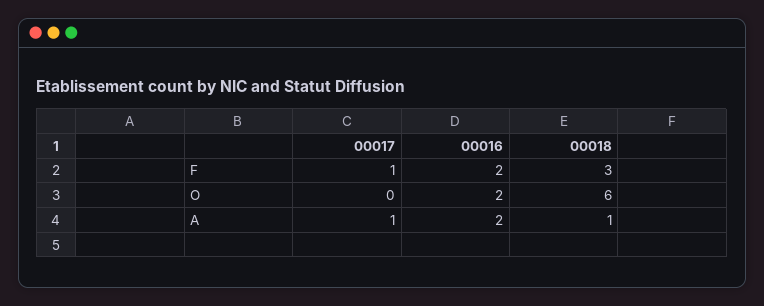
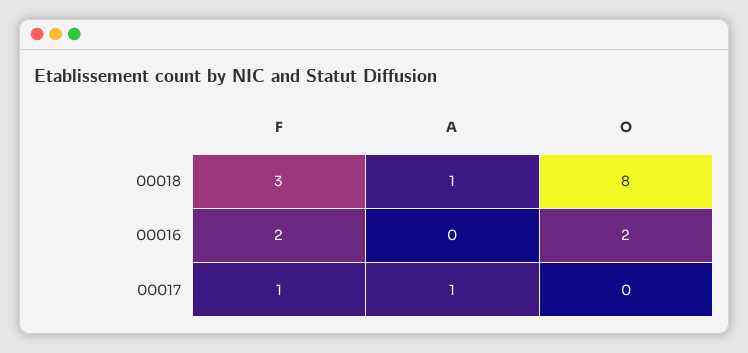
00018, O: 6 -> 8
00016, A: 2 -> 0

